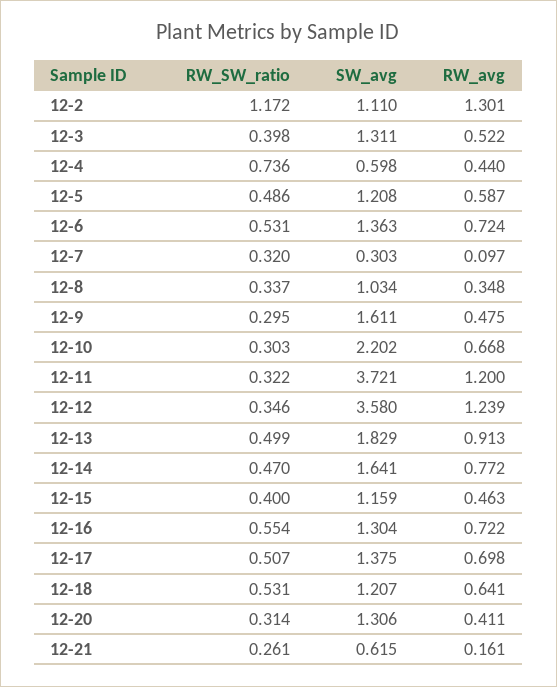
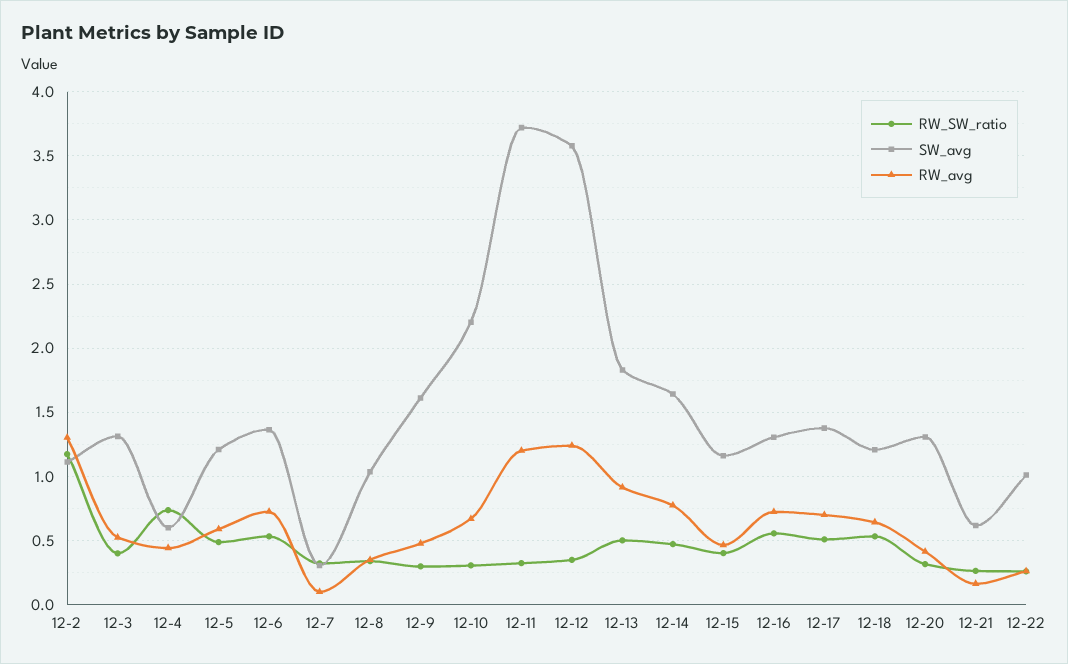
RW_SW_ratio, 12-22: none -> 0.25
SW_avg, 12-22: none -> 1
RW_avg, 12-22: none -> 0.25

